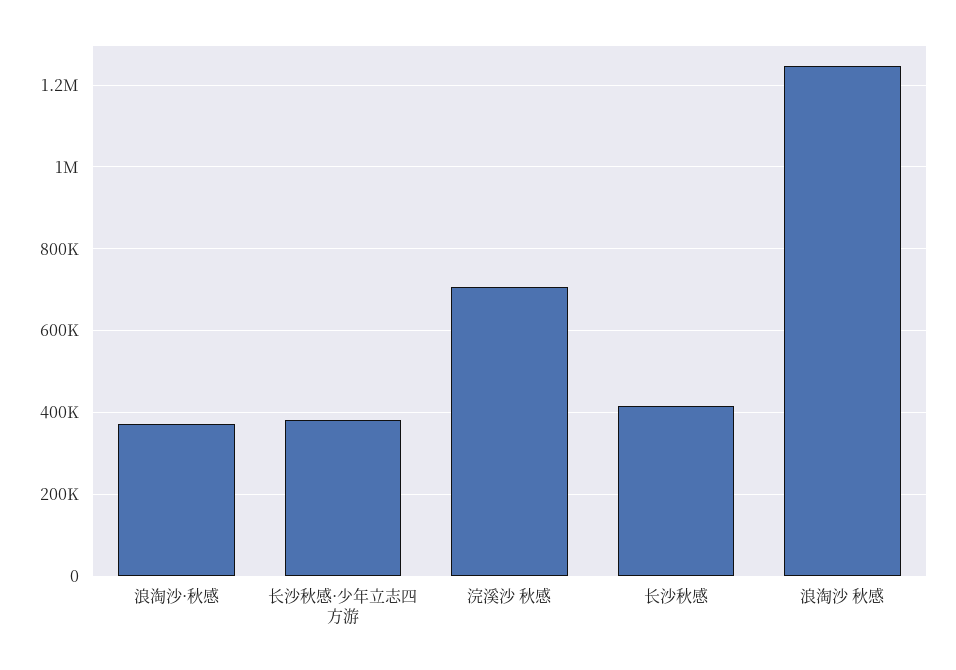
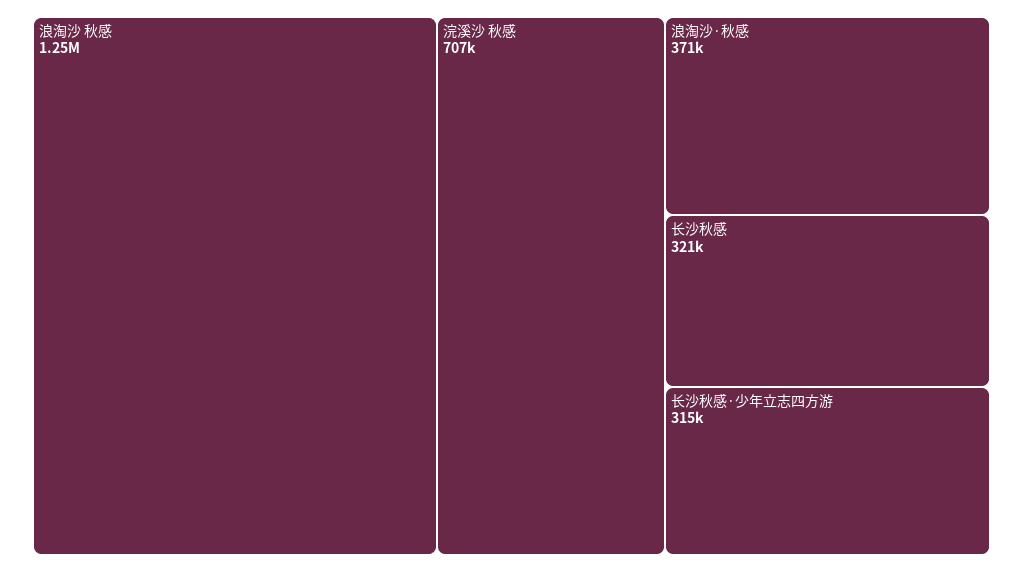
长沙秋感·少年立志四方游: 380000 -> 315000
长沙秋感: 420000 -> 321000

